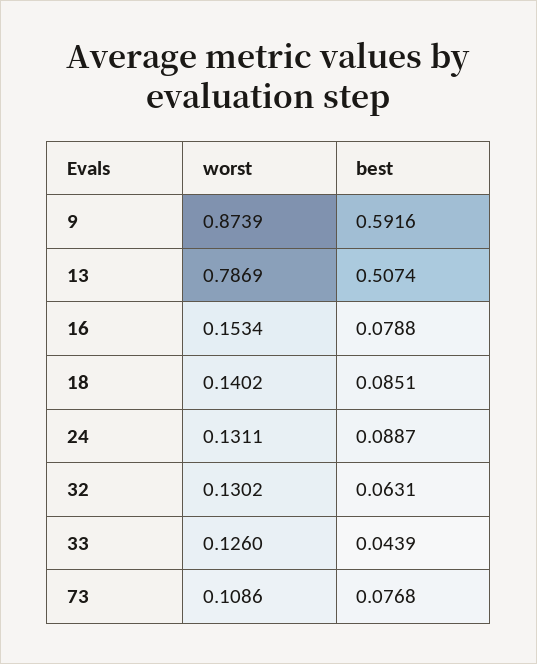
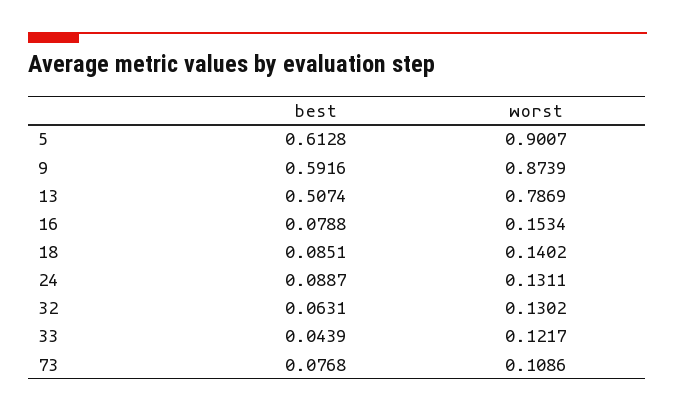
worst, 33: 0.126 -> 0.1217
best, 5: none -> 0.6128
worst, 5: none -> 0.9007

